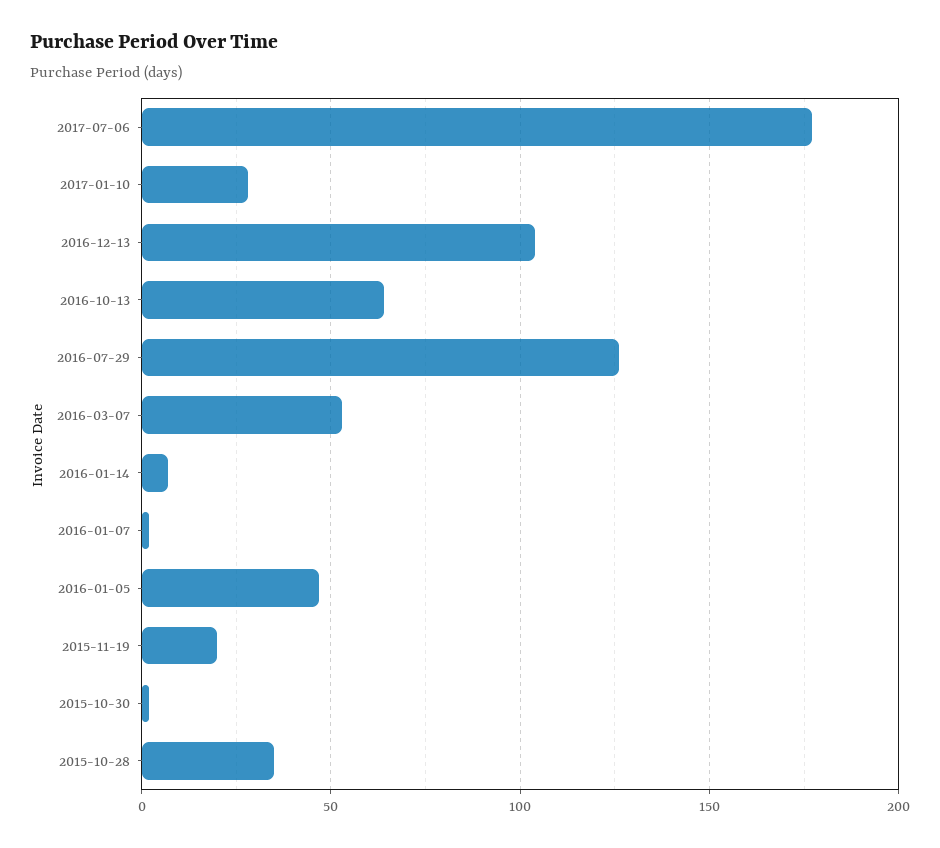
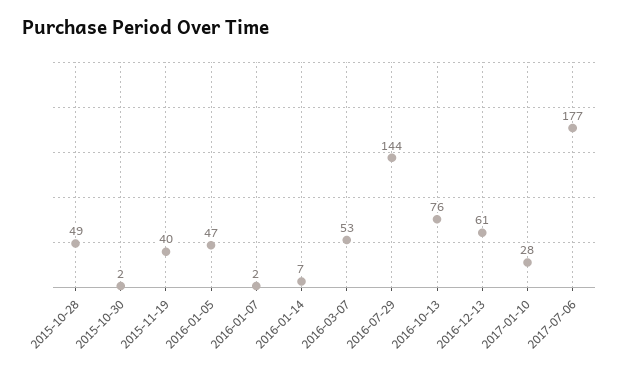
2016-12-13: 105 -> 61
2016-10-13: 65 -> 76
2016-07-29: 125 -> 144
2015-11-19: 20 -> 40
2015-10-28: 35 -> 49

